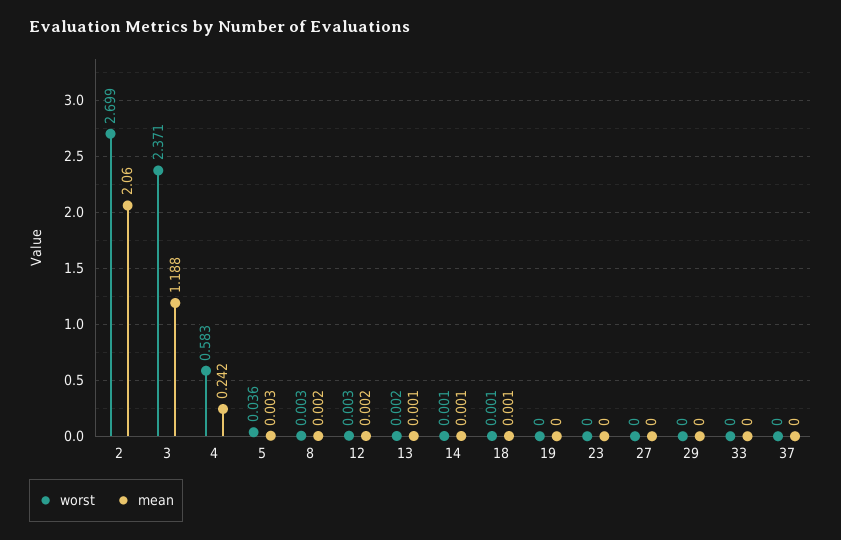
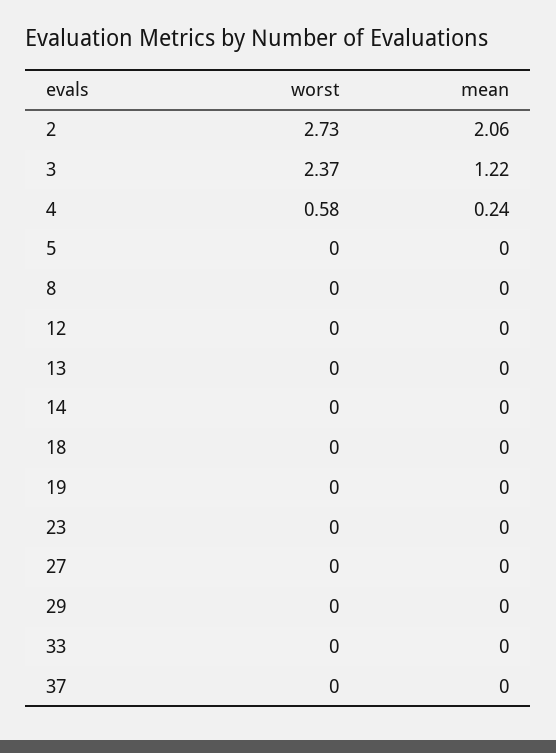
worst, 2: 2.699 -> 2.73
mean, 3: 1.188 -> 1.22
worst, 5: 0.036 -> 0

